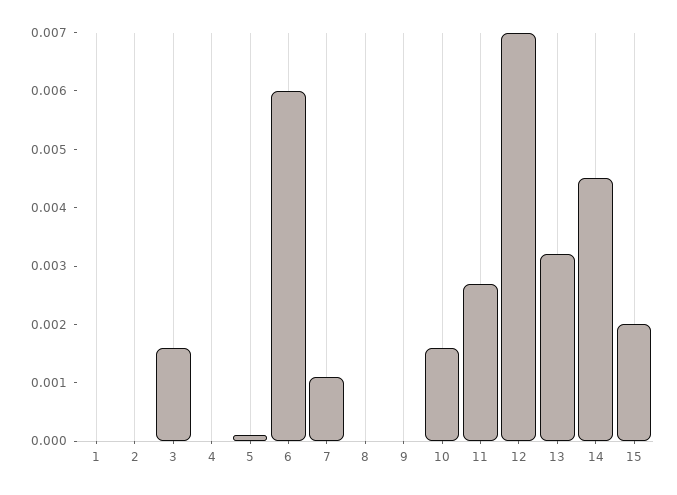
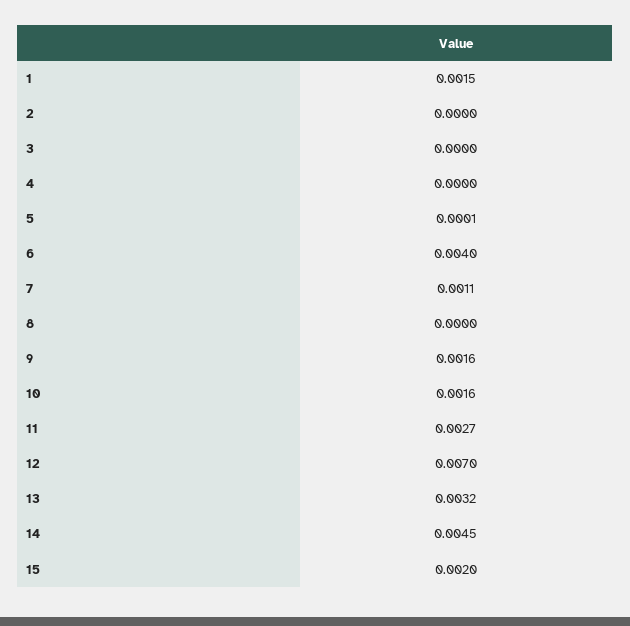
1: 0 -> 0.0015
3: 0.0015 -> 0
6: 0.006 -> 0.004
9: 0 -> 0.0016

